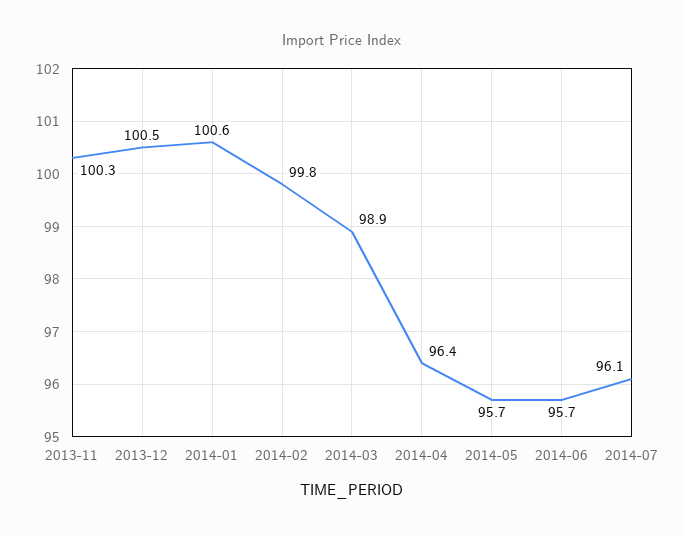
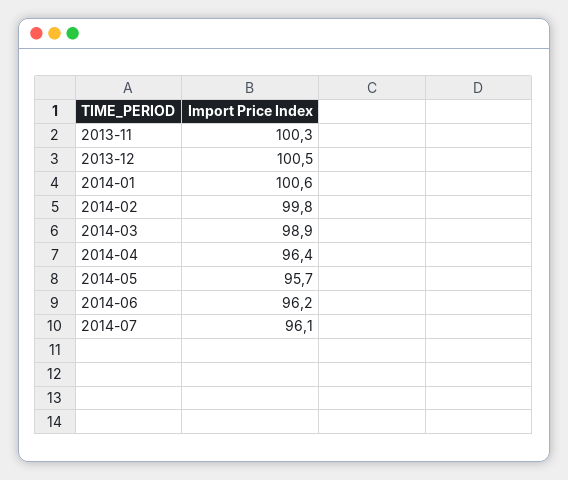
2014-06: 95.7 -> 96.2

